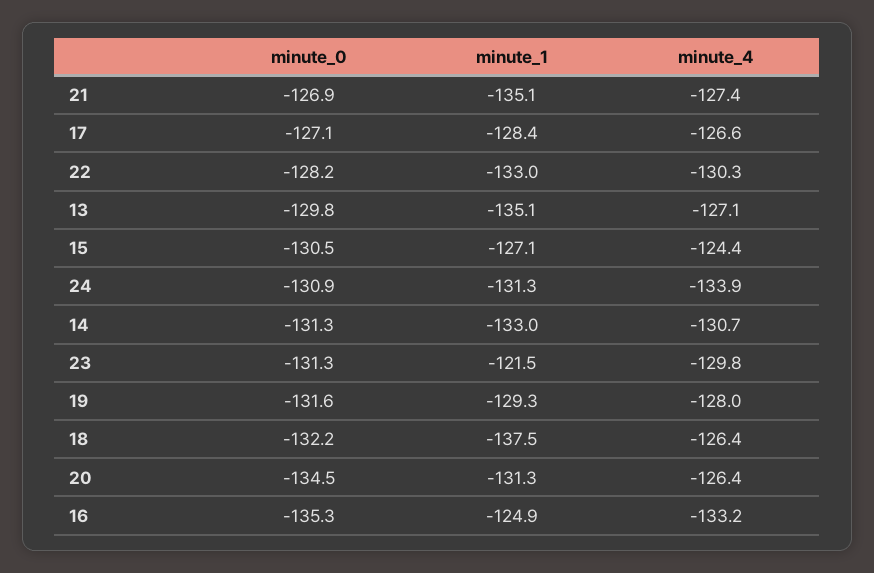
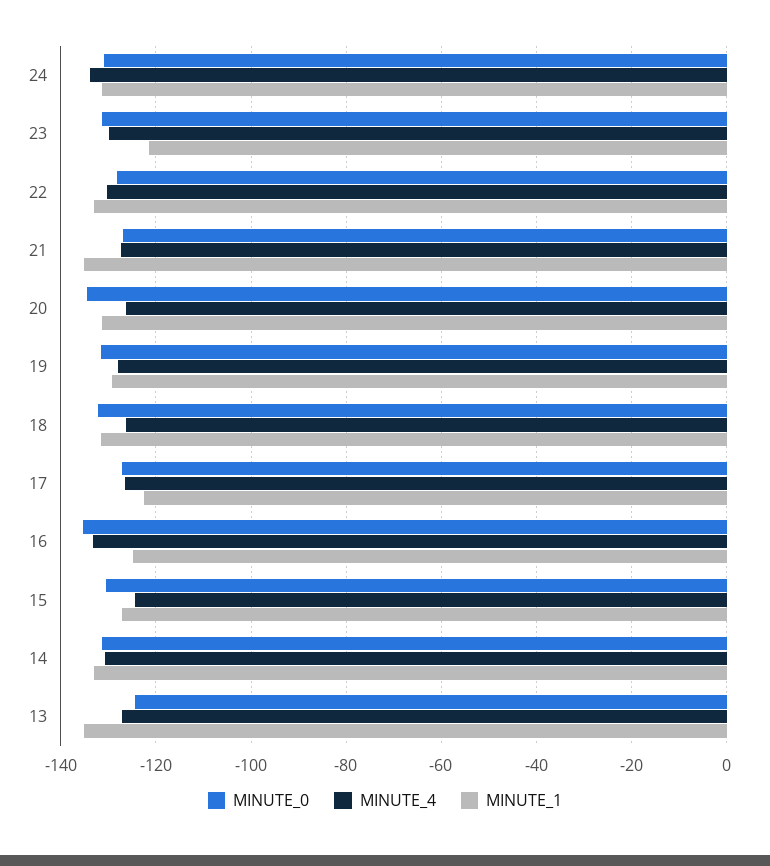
minute_1, 17: -128.4 -> -122
minute_0, 13: -129.8 -> -124
minute_1, 18: -137.5 -> -132

